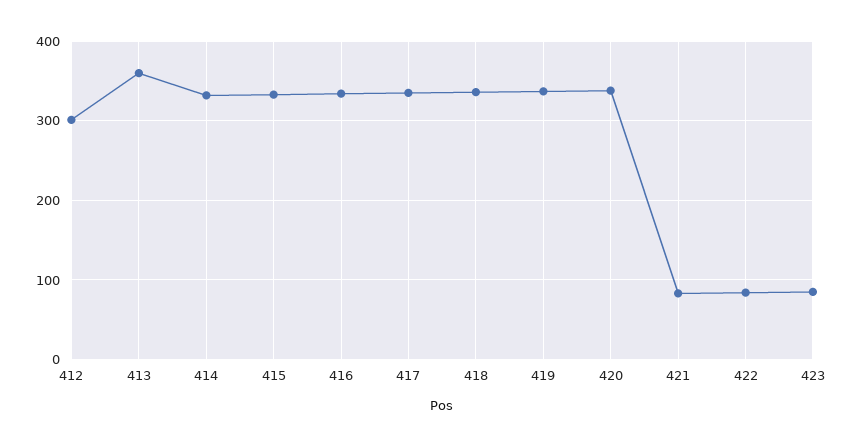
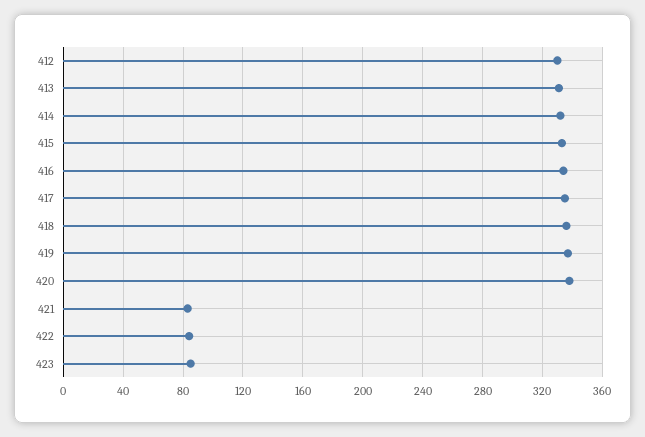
412: 300 -> 330
413: 360 -> 330

